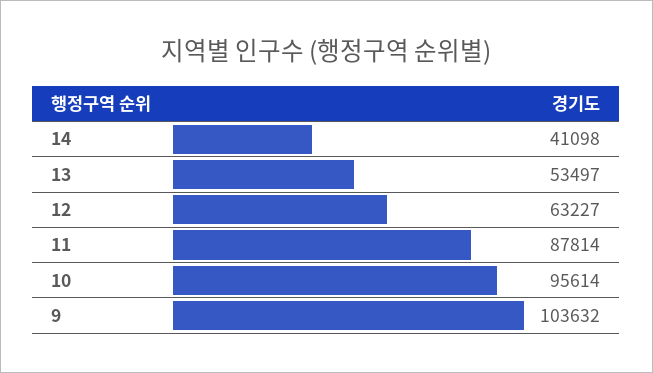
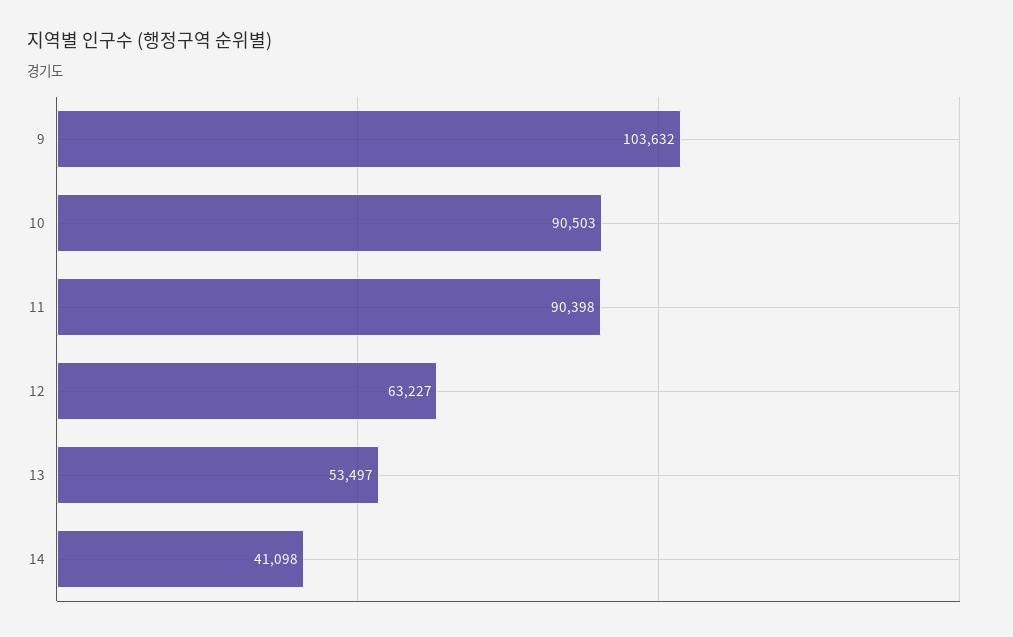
11: 87814 -> 90398
10: 95614 -> 90503

